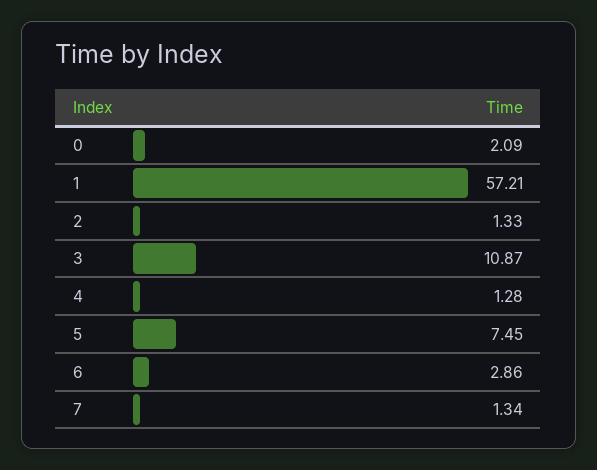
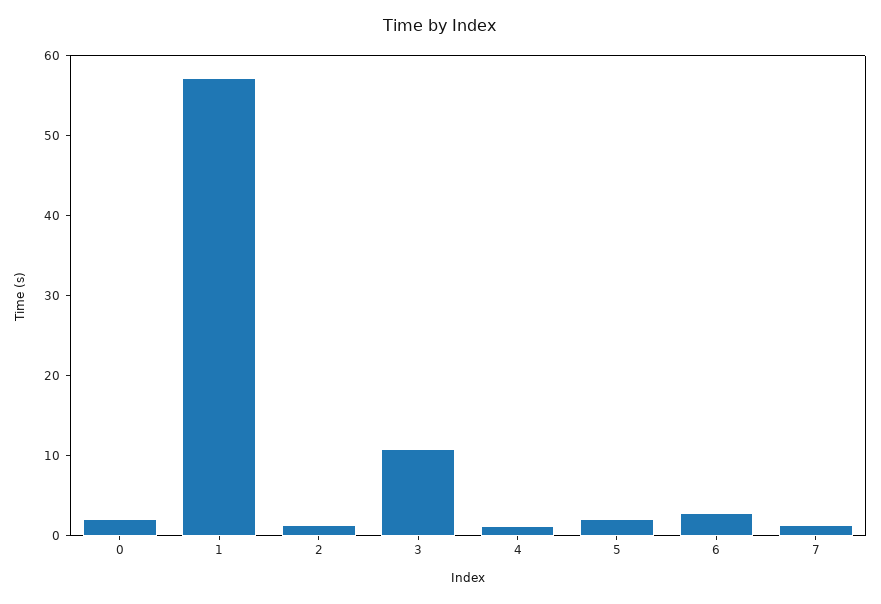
5: 7.45 -> 2

